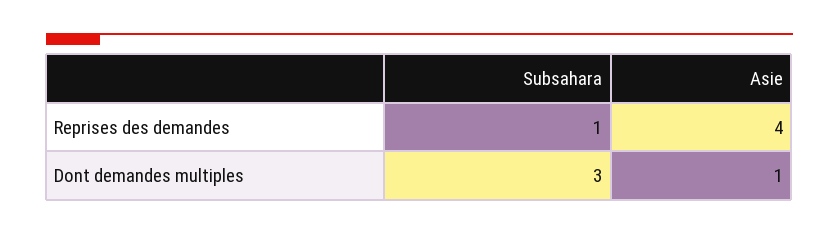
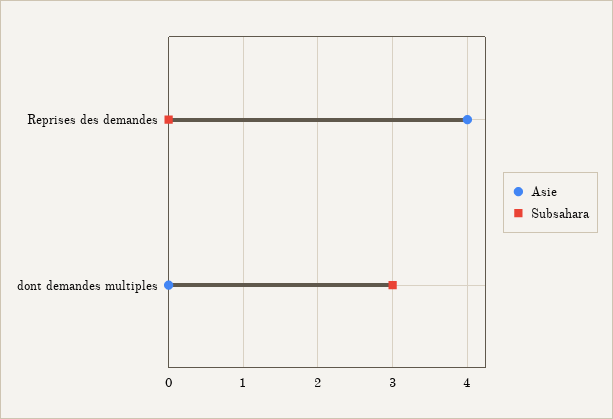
Subsahara, Reprises des demandes: 1 -> 0
Asie, Dont demandes multiples: 1 -> 0

